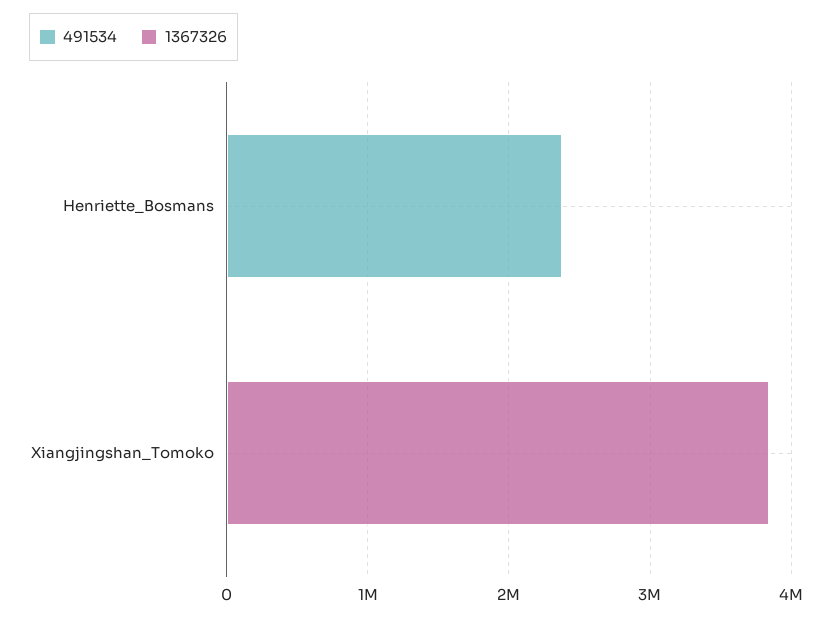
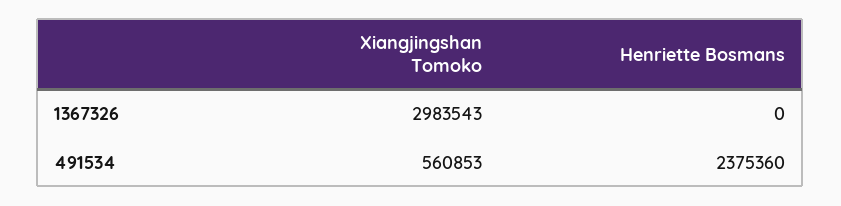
491534, Xiangjingshan_Tomoko: 0 -> 560853
1367326, Xiangjingshan_Tomoko: 3800000 -> 2983543

